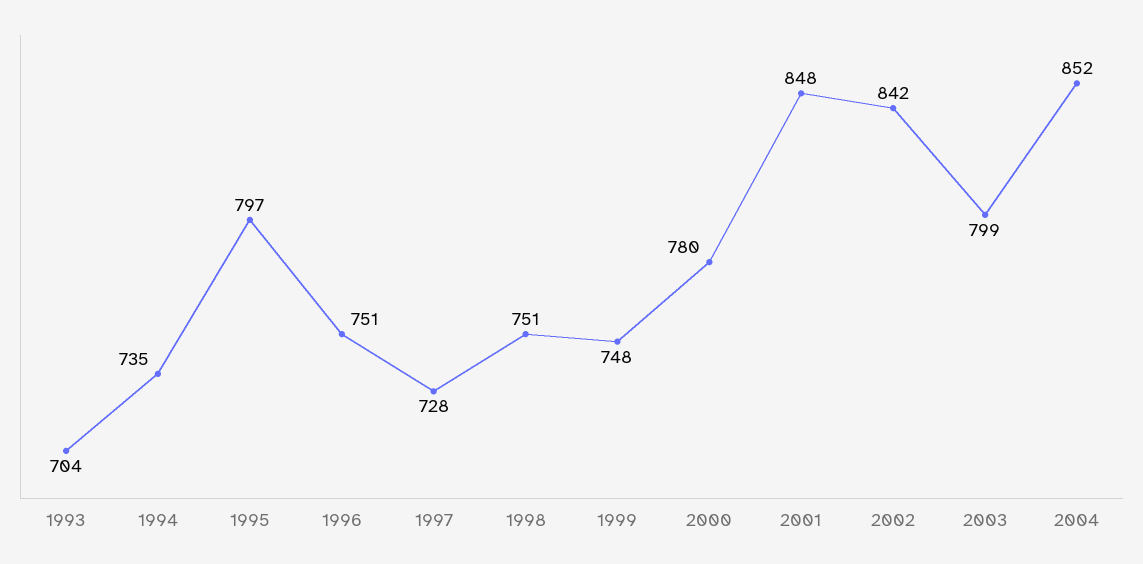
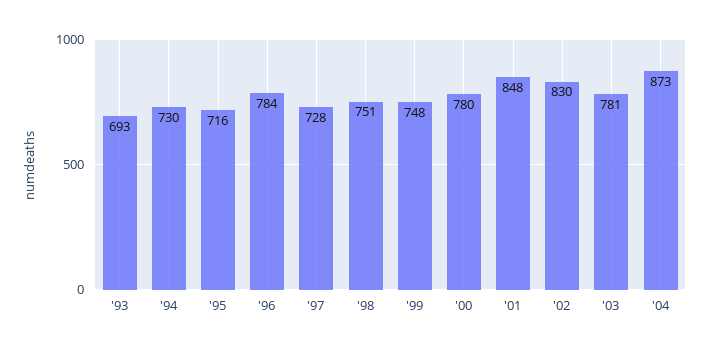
1993: 704 -> 693
1994: 735 -> 730
1995: 797 -> 716
1996: 751 -> 784
2002: 842 -> 830
2003: 799 -> 781
2004: 852 -> 873

